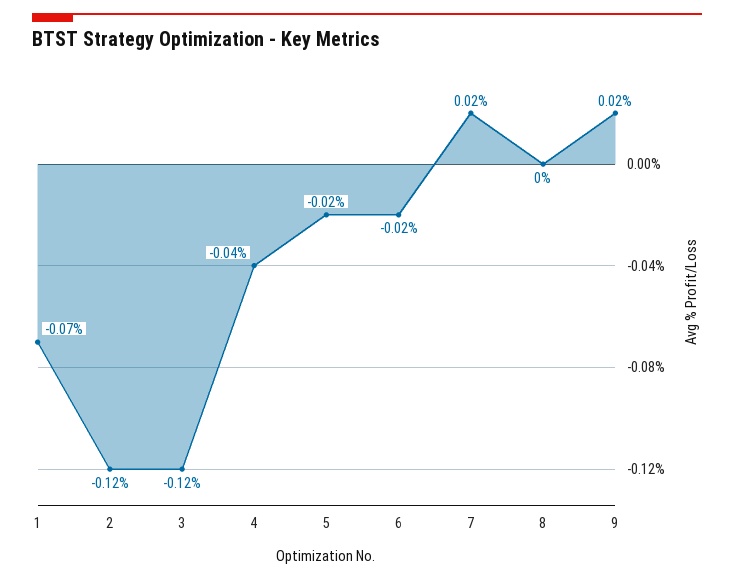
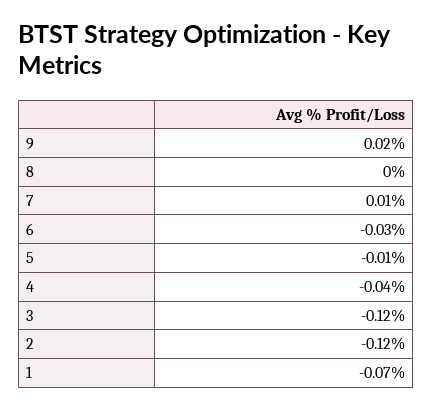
5: -0.02 -> -0.01
6: -0.02 -> -0.03
7: 0.02 -> 0.01

